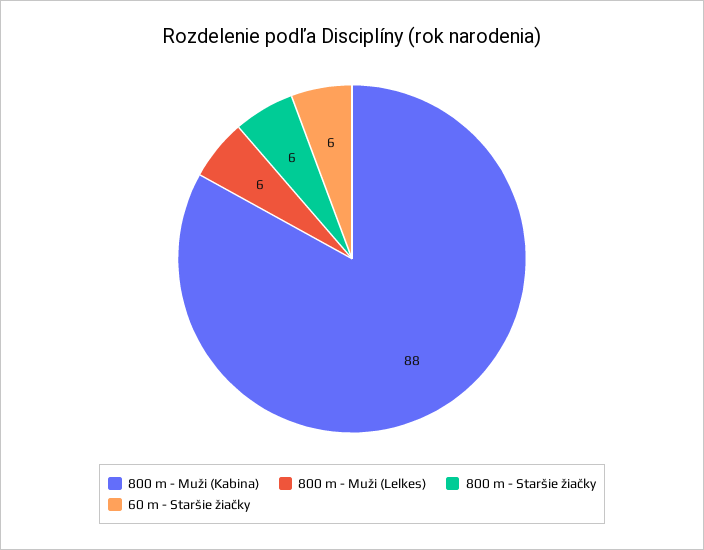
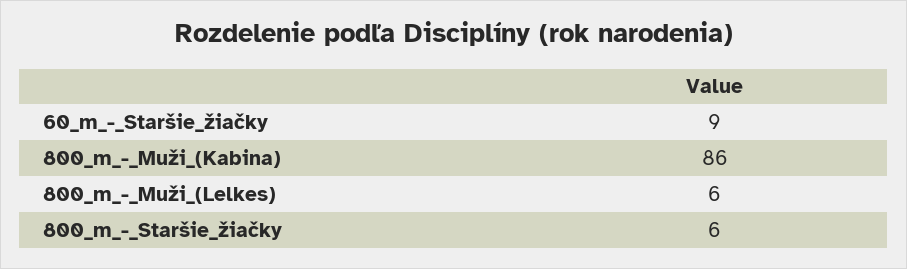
800 m - Muži (Kabina): 88 -> 86
60 m - Staršie žiačky: 6 -> 9

